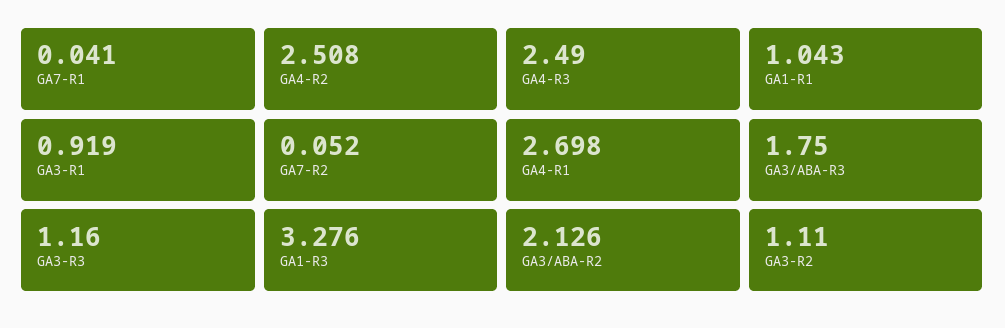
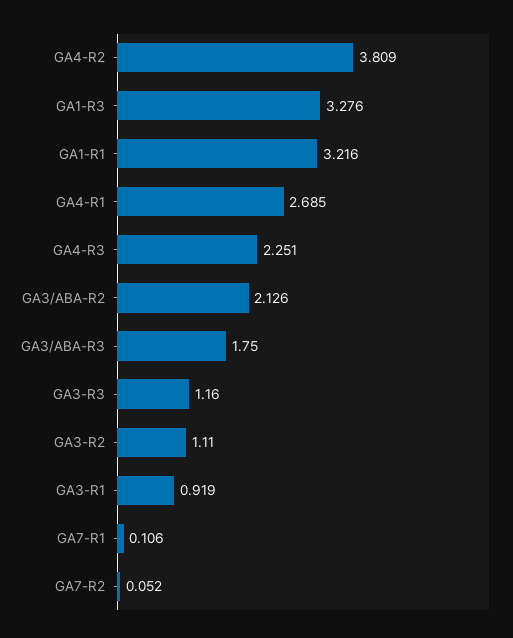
GA7-R1: 0.041 -> 0.106
GA4-R2: 2.508 -> 3.809
GA4-R3: 2.49 -> 2.251
GA1-R1: 1.043 -> 3.216
GA4-R1: 2.698 -> 2.685

